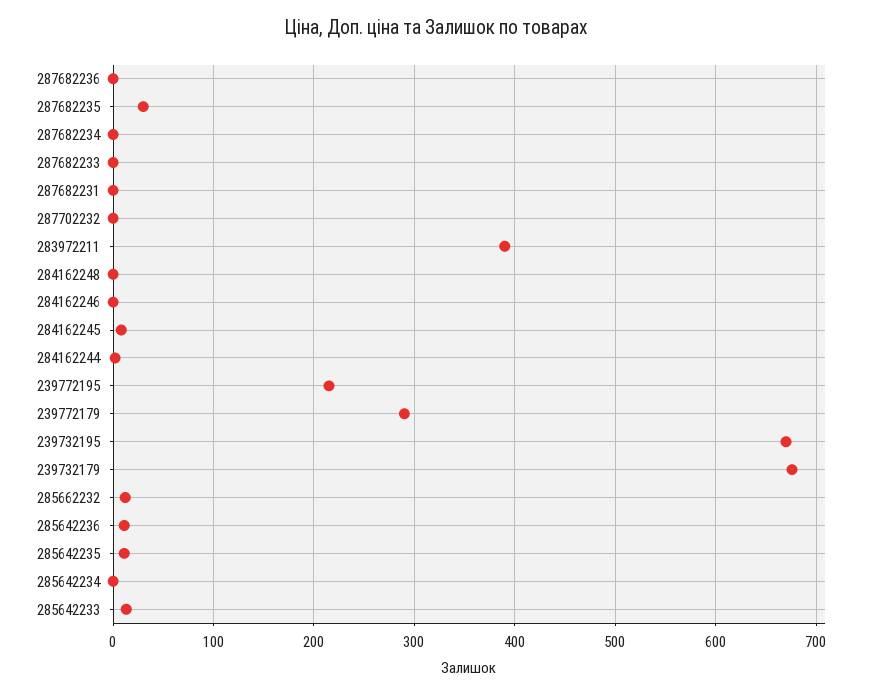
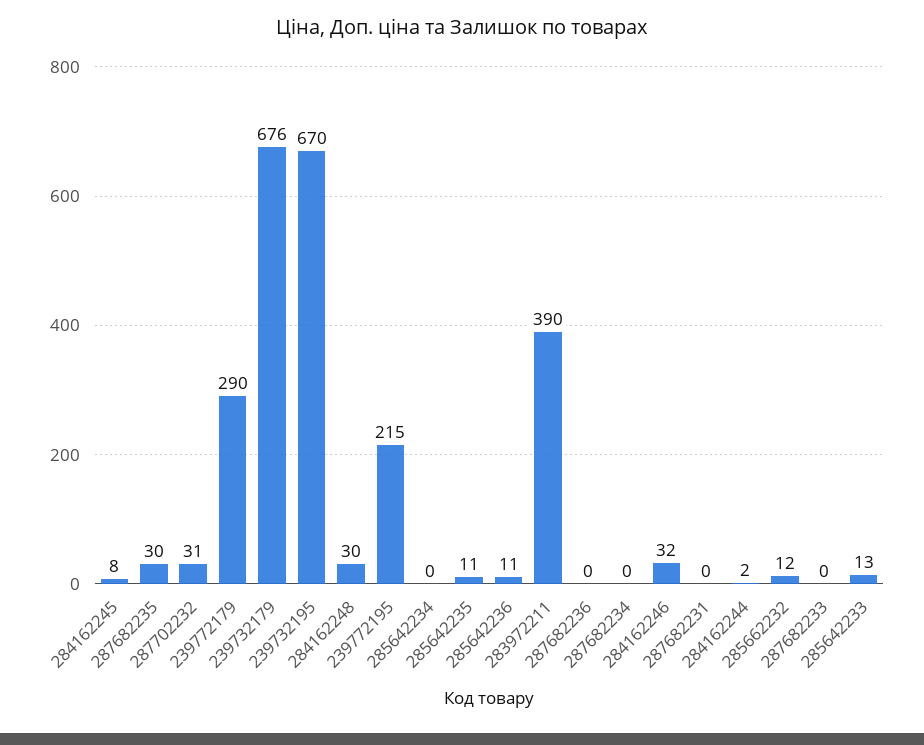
287702232: 0 -> 31
284162248: 0 -> 30
284162246: 0 -> 32

